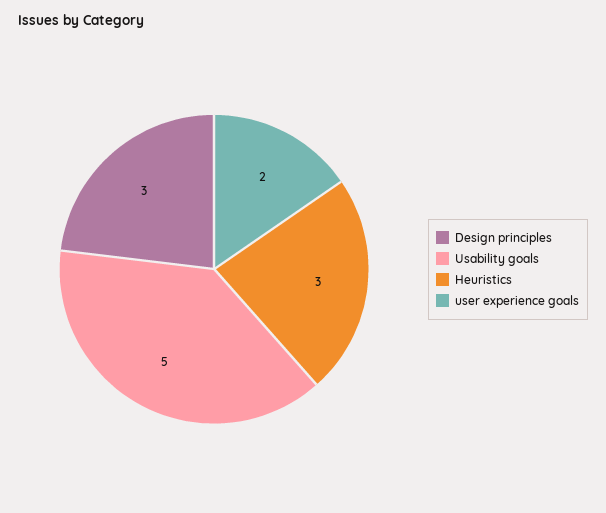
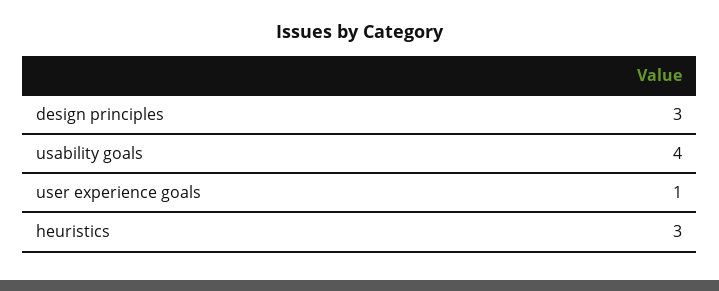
Usability goals: 5 -> 4
user experience goals: 2 -> 1

